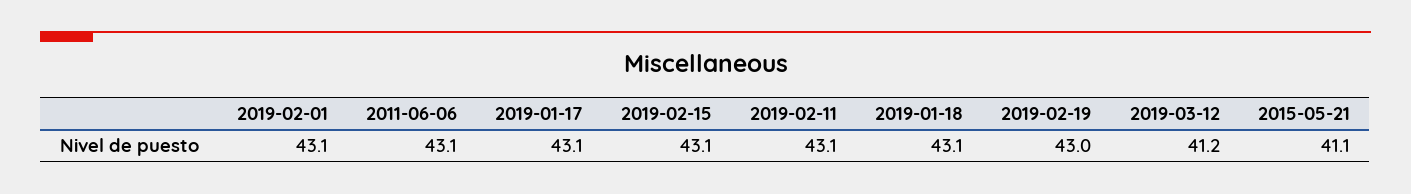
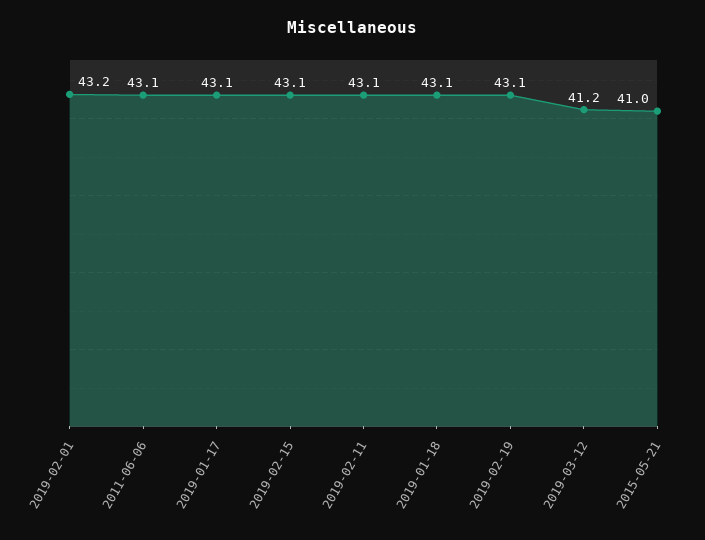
2019-02-01: 43.1 -> 43.2
2019-02-19: 43 -> 43.1
2015-05-21: 41.1 -> 41

